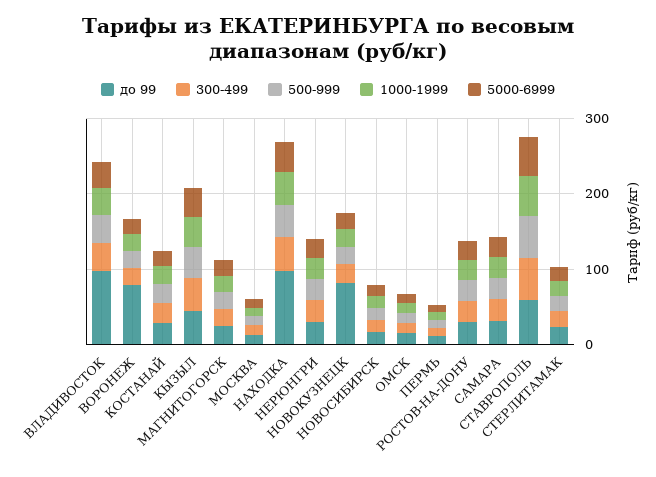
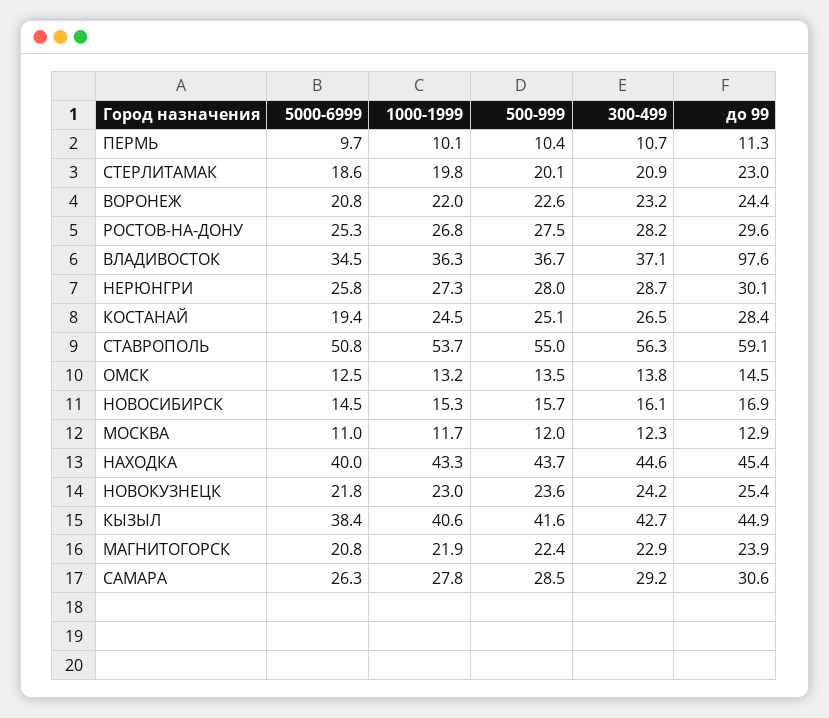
до 99, ВОРОНЕЖ: 80 -> 24.4
до 99, НАХОДКА: 100 -> 45.4
до 99, НОВОКУЗНЕЦК: 80 -> 25.4

